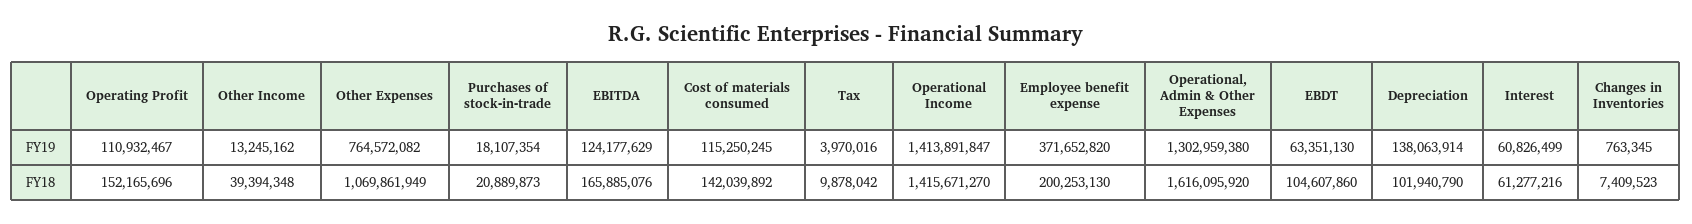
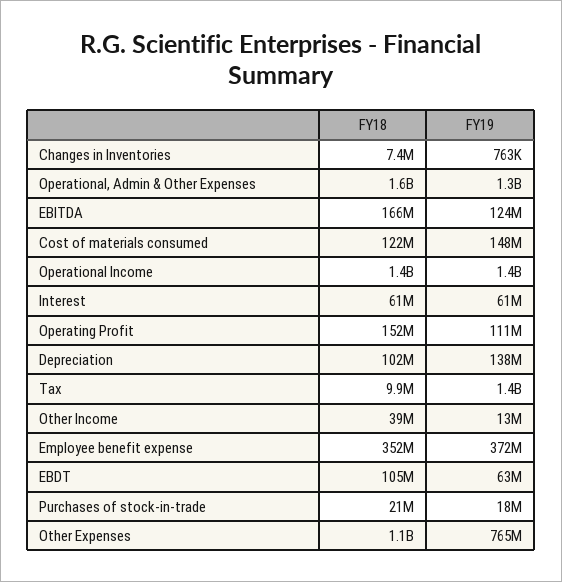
Cost of materials consumed, FY19: 115250245 -> 148000000
Tax, FY19: 3970016 -> 1400000000
Cost of materials consumed, FY18: 142039892 -> 122000000
Employee benefit expense, FY18: 200253130 -> 352000000

